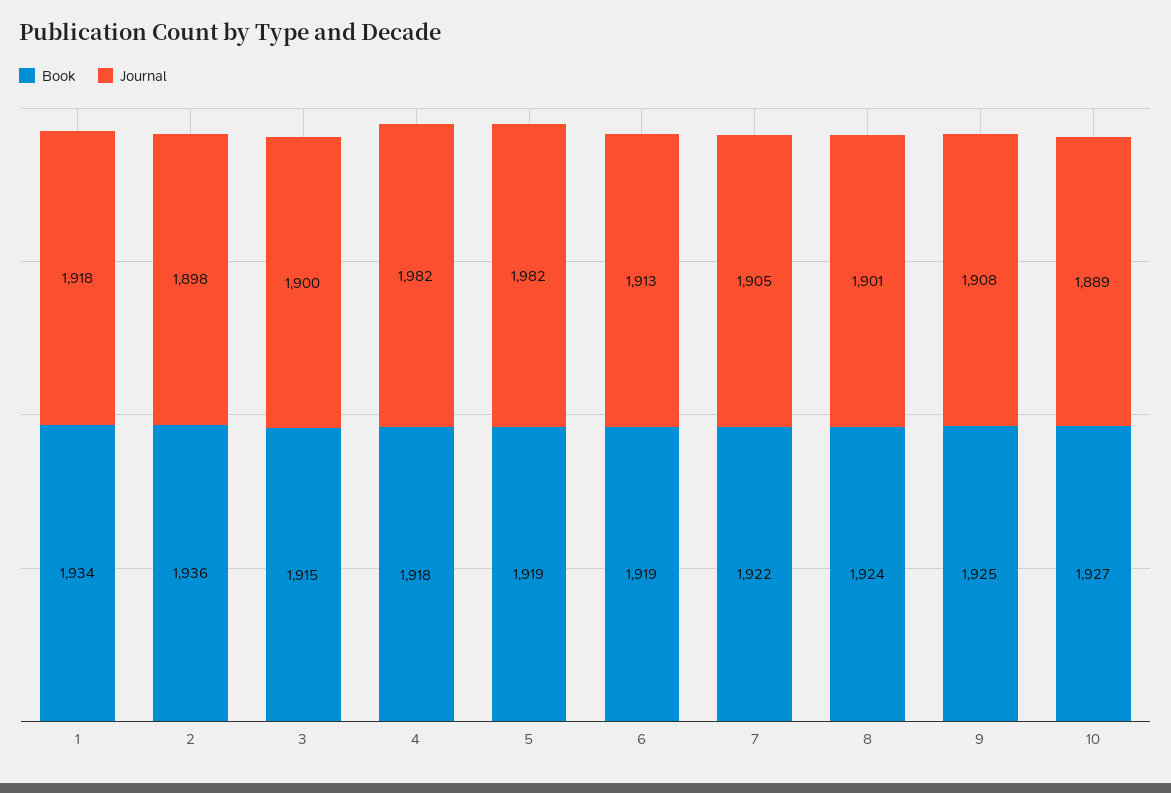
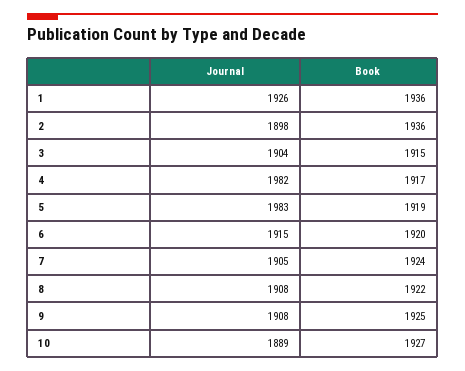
Book, 1: 1934 -> 1936
Journal, 1: 1918 -> 1926
Journal, 3: 1900 -> 1904
Book, 4: 1918 -> 1917
Journal, 5: 1982 -> 1983
Book, 6: 1919 -> 1920
Journal, 6: 1913 -> 1915
Book, 7: 1922 -> 1924
Book, 8: 1924 -> 1922
Journal, 8: 1901 -> 1908

